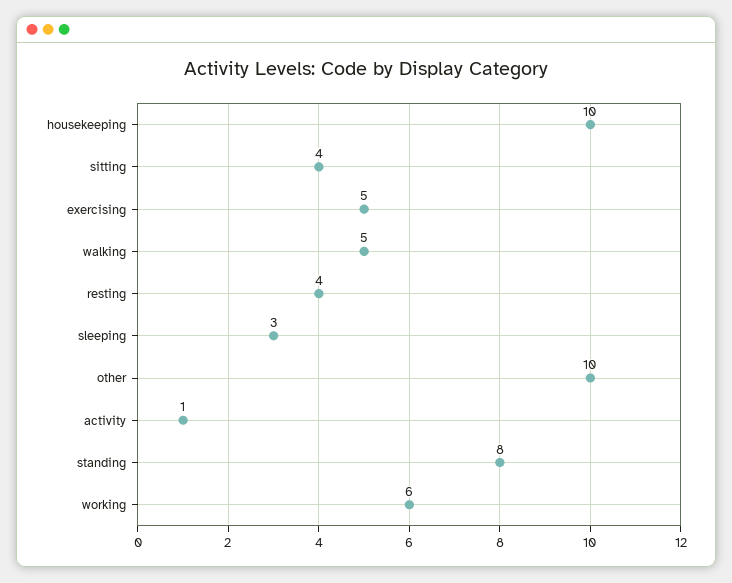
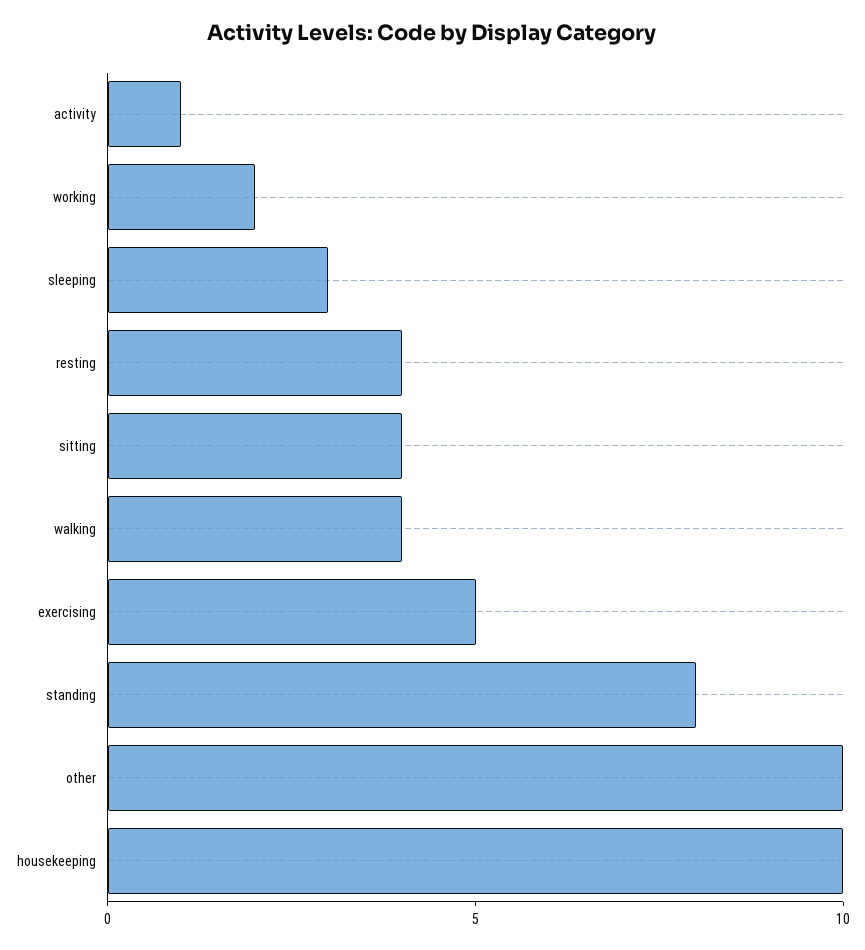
walking: 5 -> 4
working: 6 -> 2

